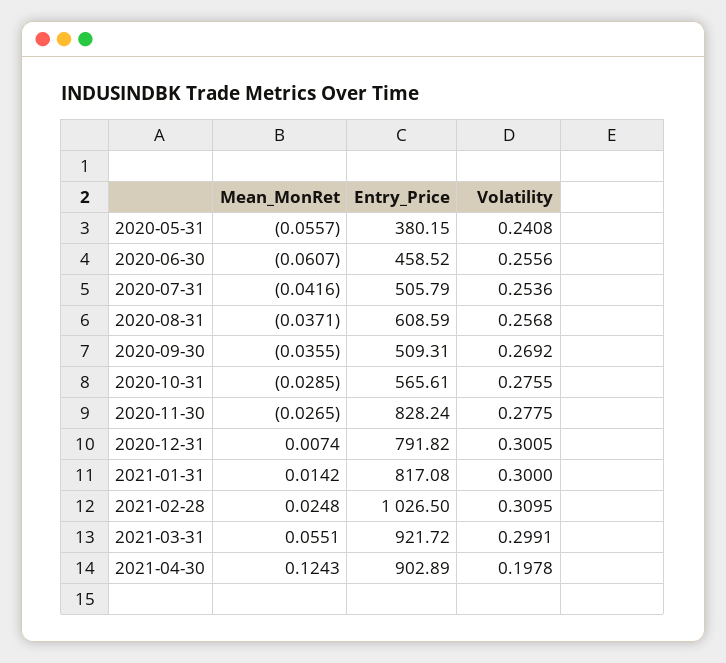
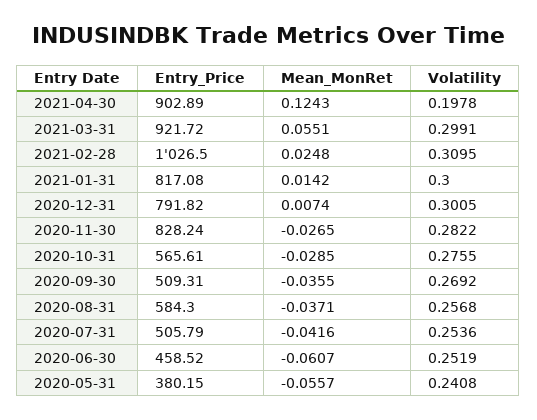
Volatility, 2020-06-30: 0.2556 -> 0.2519
Entry_Price, 2020-08-31: 608.59 -> 584.3
Volatility, 2020-11-30: 0.2775 -> 0.2822

